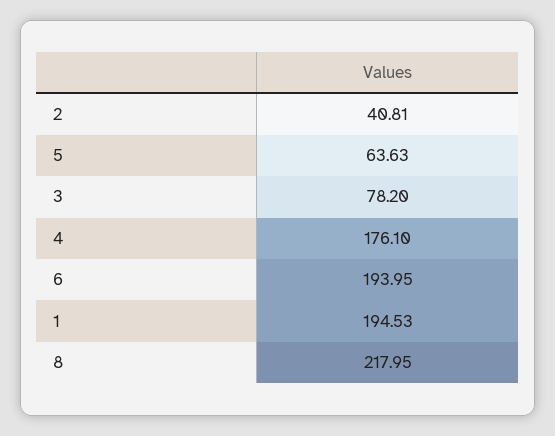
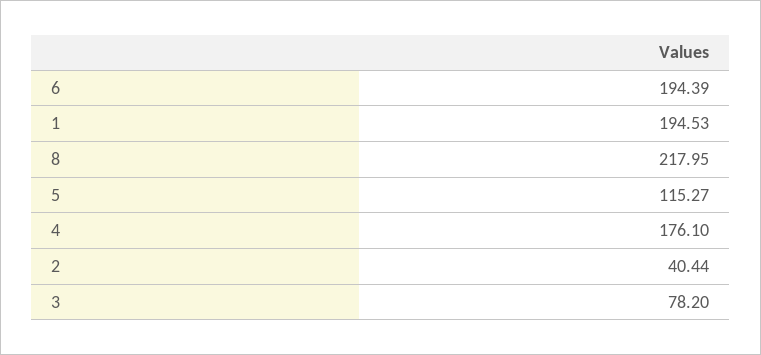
2: 40.81 -> 40.44
5: 63.63 -> 115.27
6: 193.95 -> 194.39

